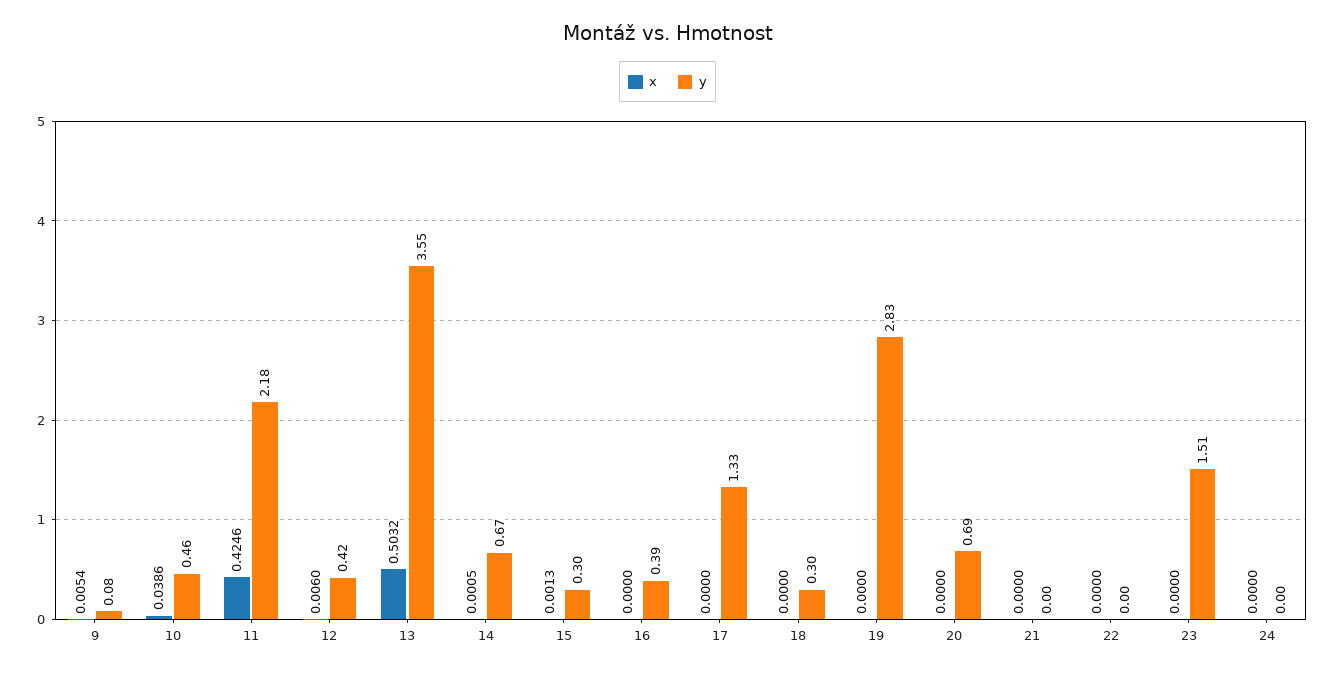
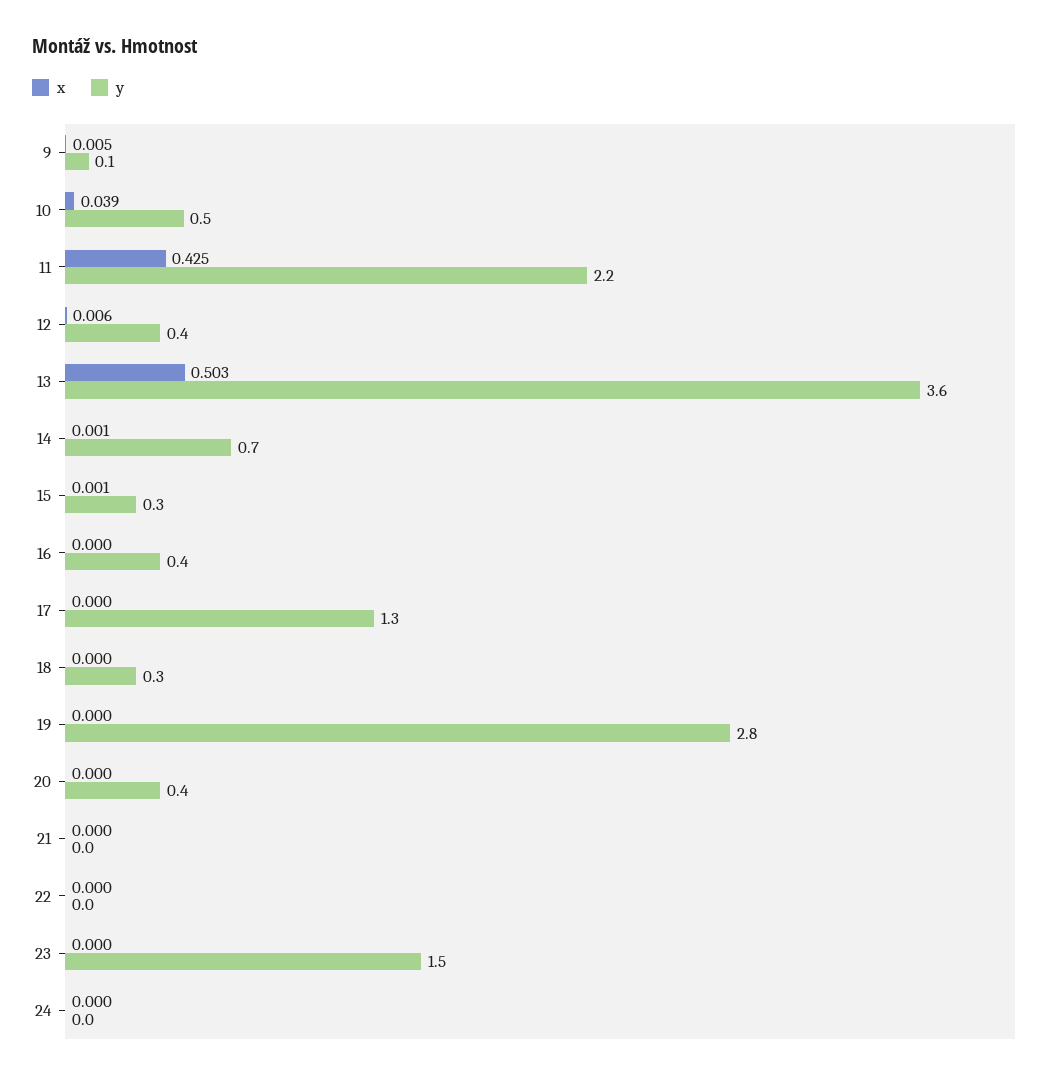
y, 20: 0.69 -> 0.4

